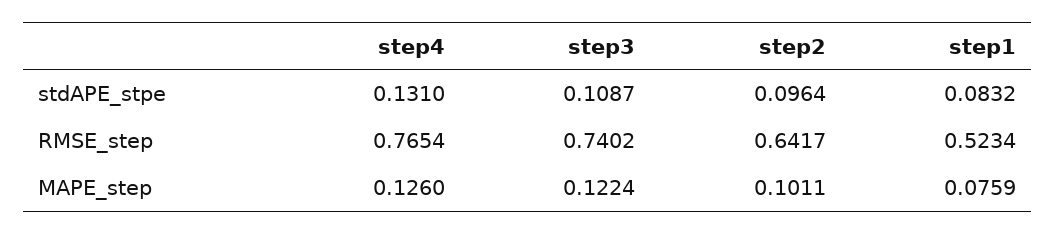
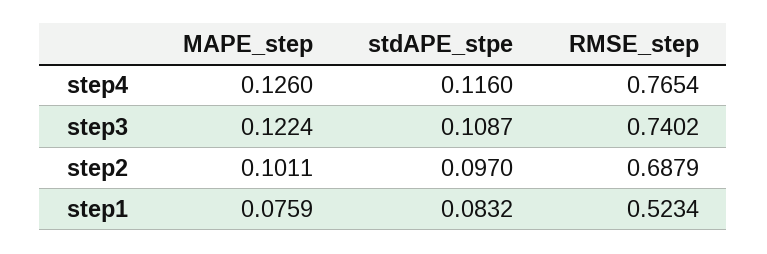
step4, stdAPE_stpe: 0.131 -> 0.116
step2, stdAPE_stpe: 0.0964 -> 0.097
step2, RMSE_step: 0.6417 -> 0.6879

